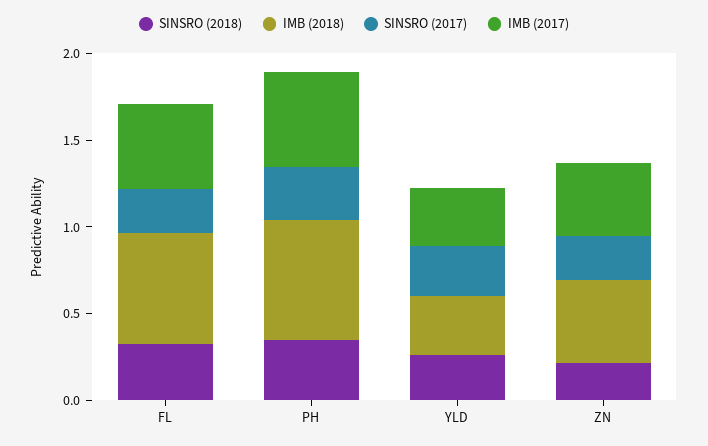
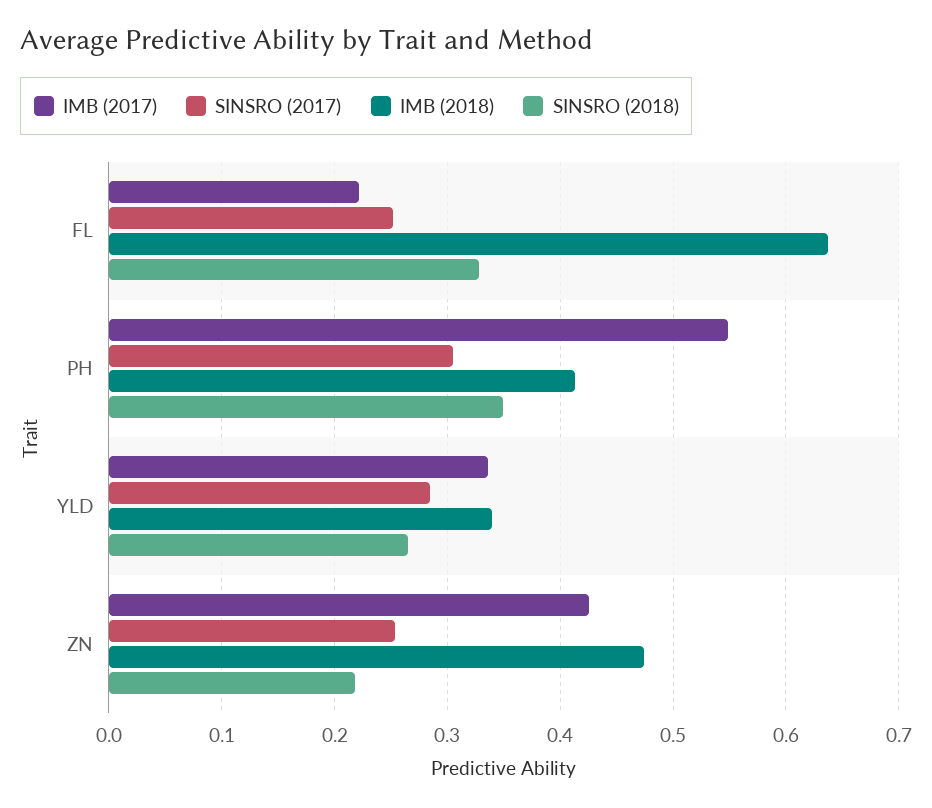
IMB (2017), FL: 0.5 -> 0.22
IMB (2018), PH: 0.7 -> 0.41

